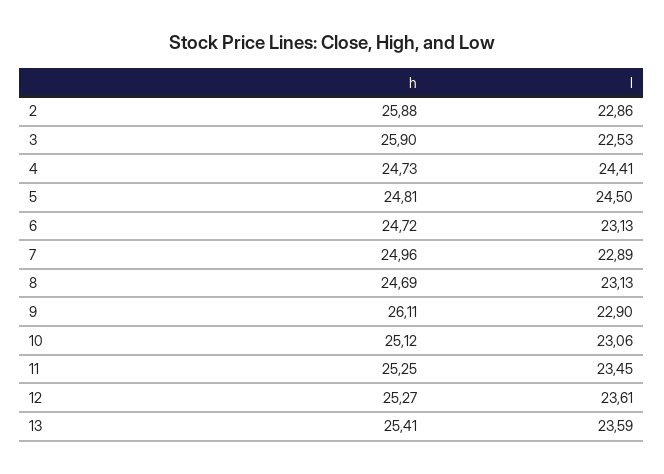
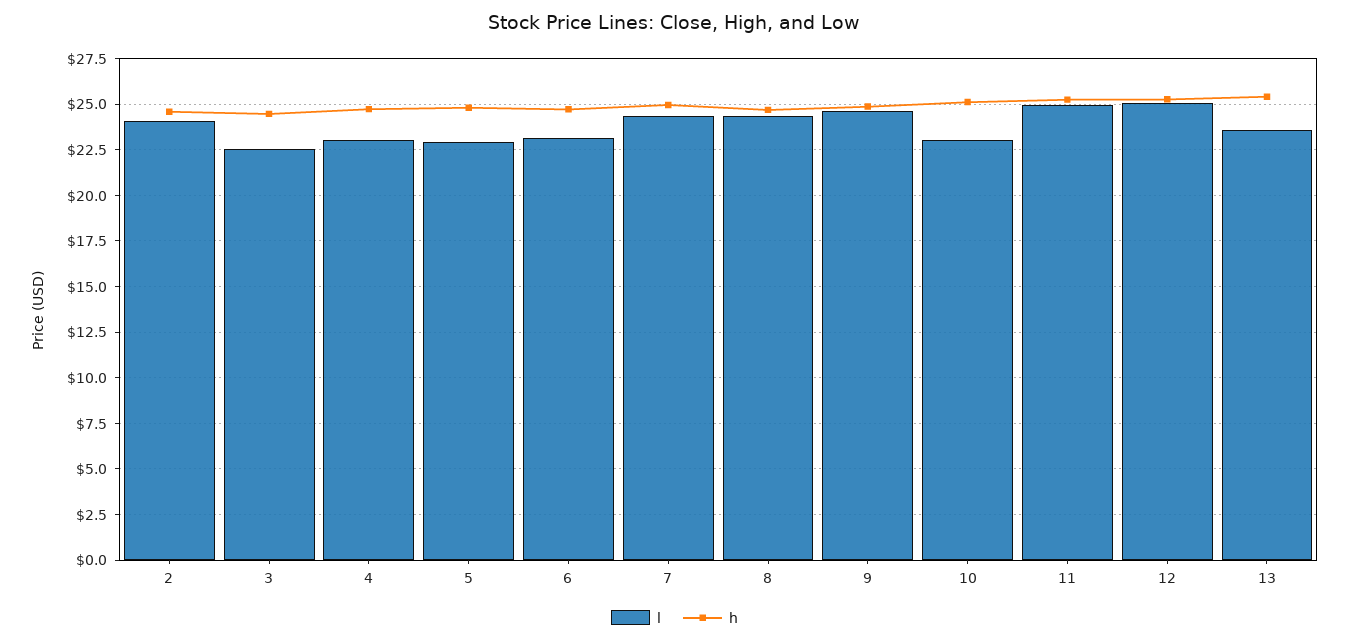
h, 2: 25.88 -> 24.5
l, 2: 22.86 -> 24
h, 3: 25.9 -> 24.5
l, 4: 24.41 -> 23
l, 5: 24.5 -> 23
l, 7: 22.89 -> 24.5
l, 8: 23.13 -> 24.5
h, 9: 26.11 -> 25
l, 9: 22.9 -> 24.5
l, 11: 23.45 -> 25
l, 12: 23.61 -> 25

